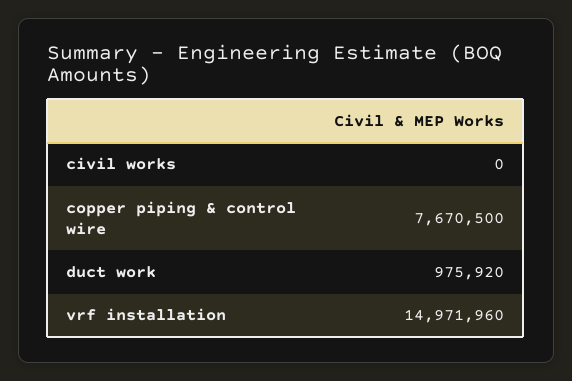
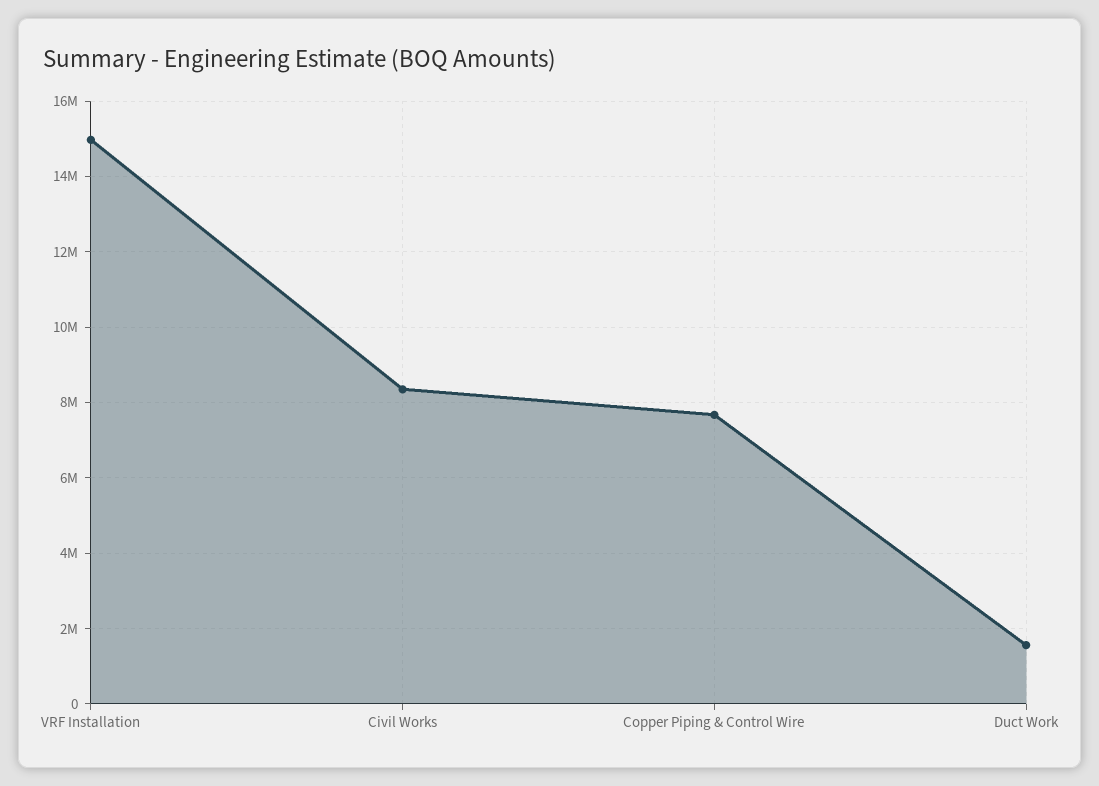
civil works: 0 -> 8400000
duct work: 975920 -> 1600000

